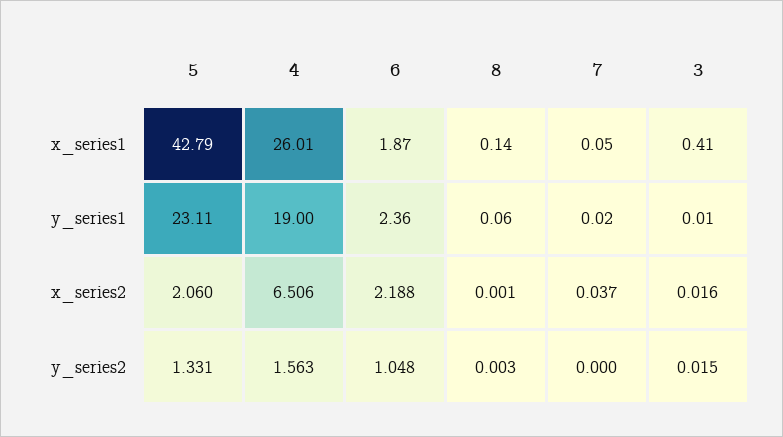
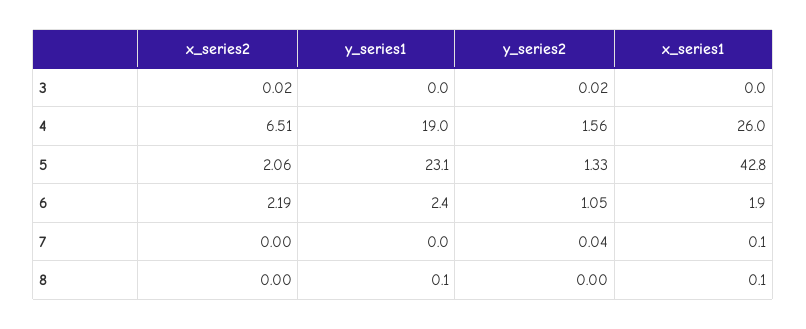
3, x_series1: 0.41 -> 0
7, x_series2: 0.037 -> 0
7, y_series2: 0 -> 0.04

